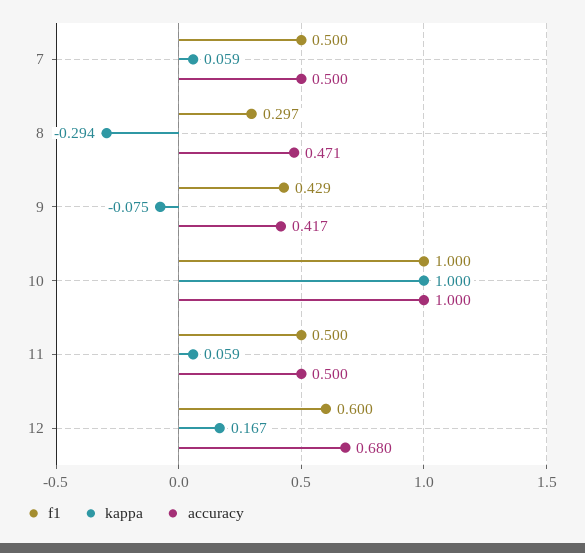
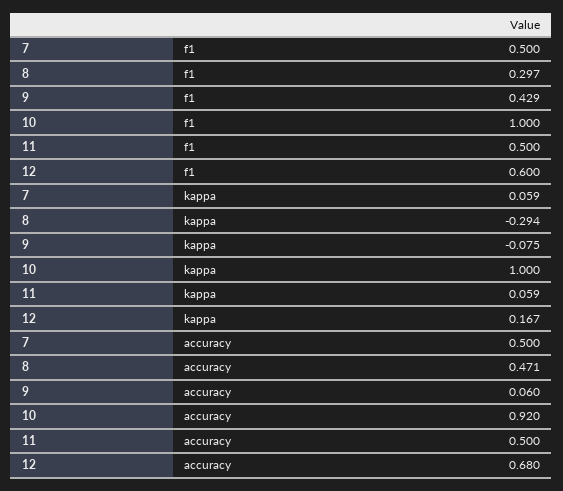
accuracy, 9: 0.417 -> 0.06
accuracy, 10: 1 -> 0.92

